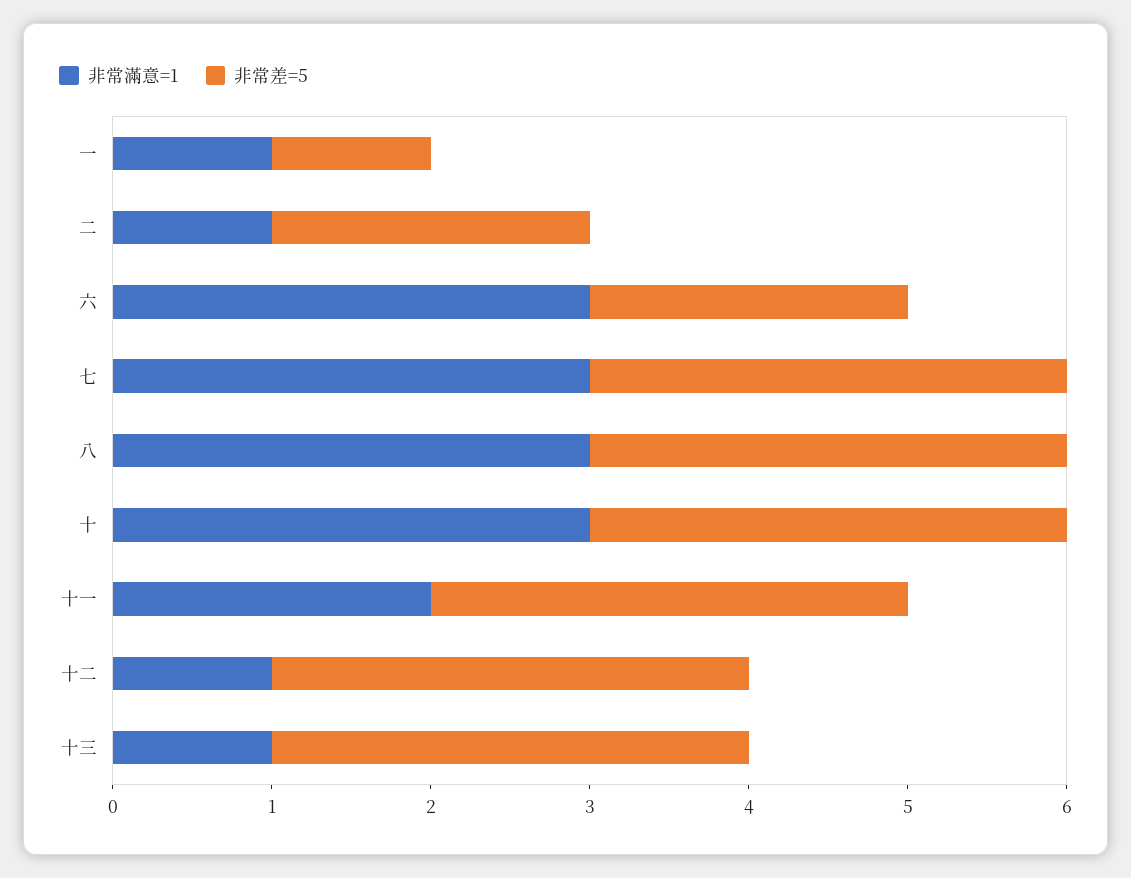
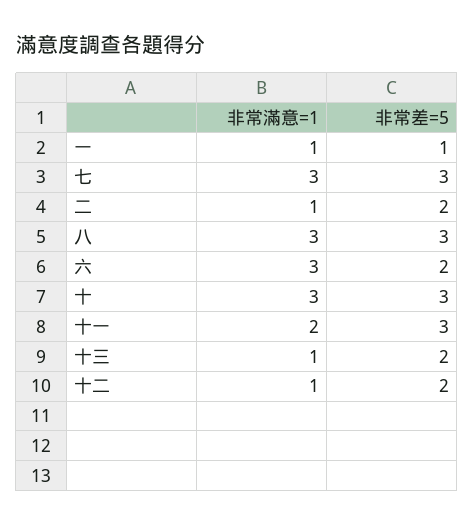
非常差=5, 十二: 3 -> 2
非常差=5, 十三: 3 -> 2

